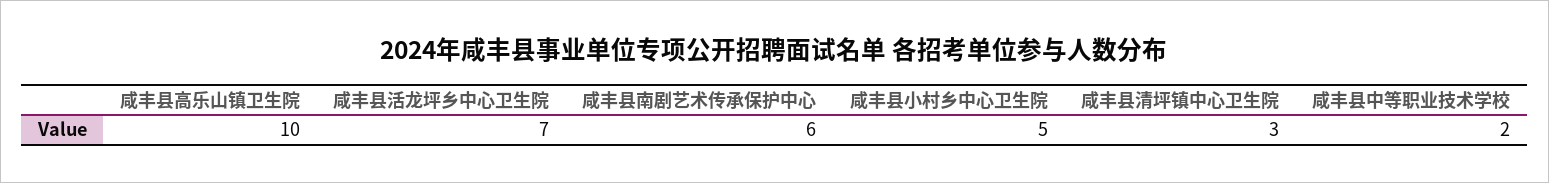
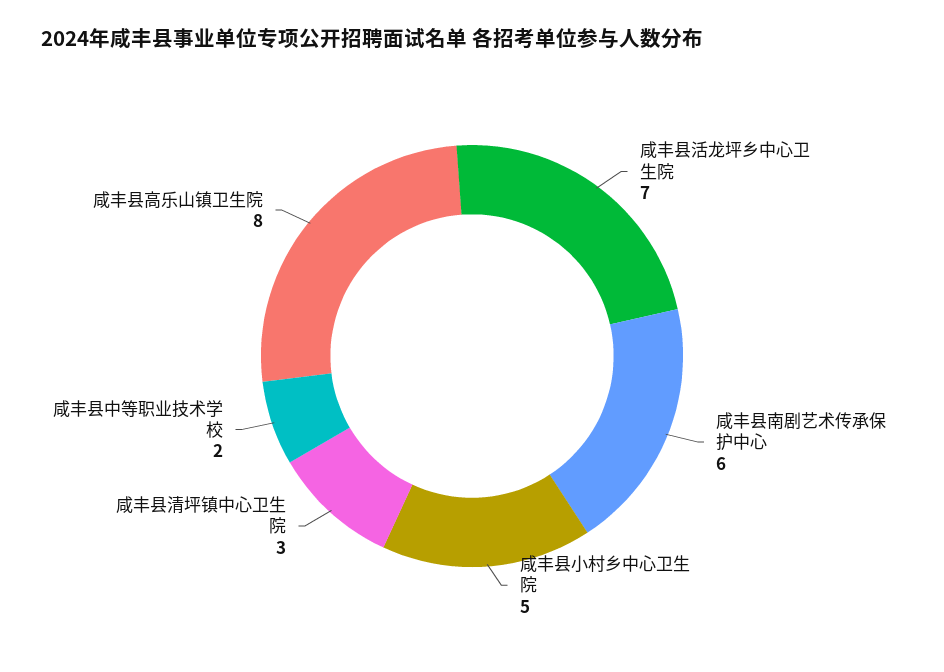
咸丰县高乐山镇卫生院: 10 -> 8

